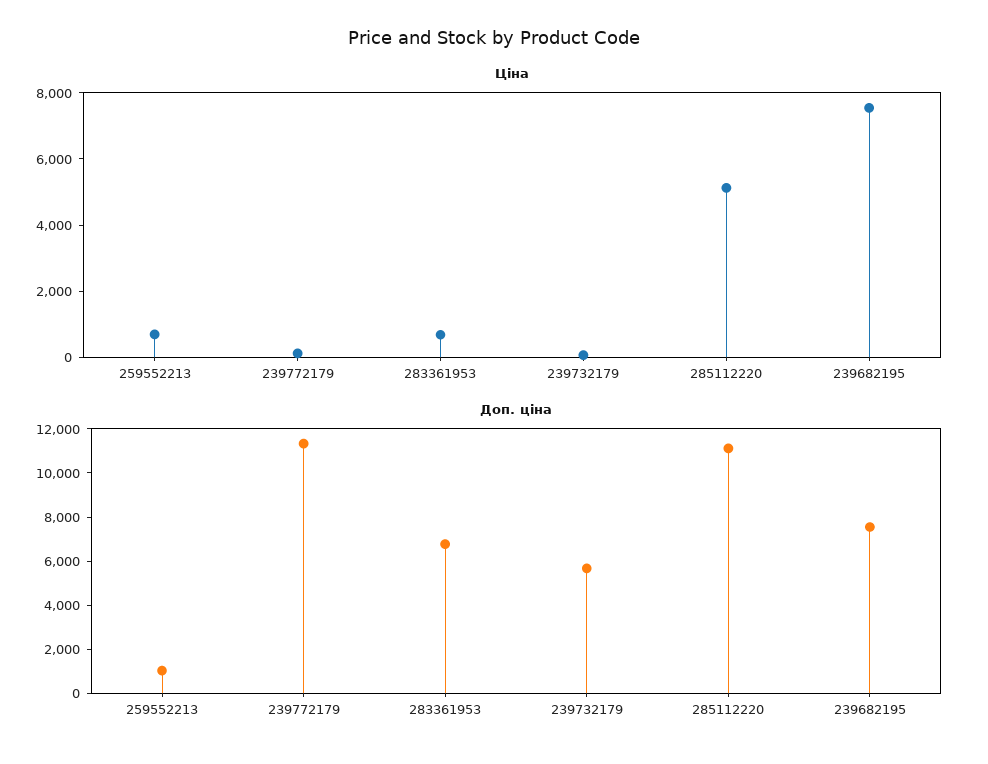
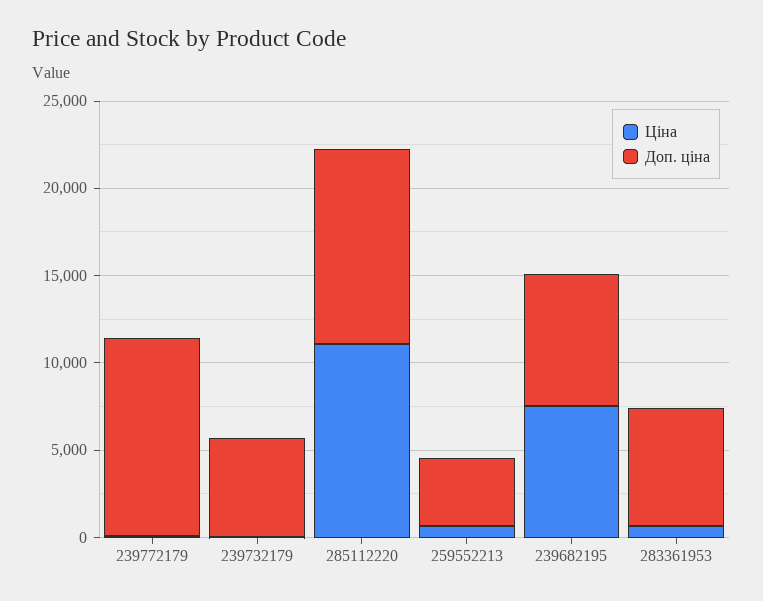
Ціна, 285112220: 5000 -> 11000
Доп. ціна, 259552213: 1000 -> 4000

